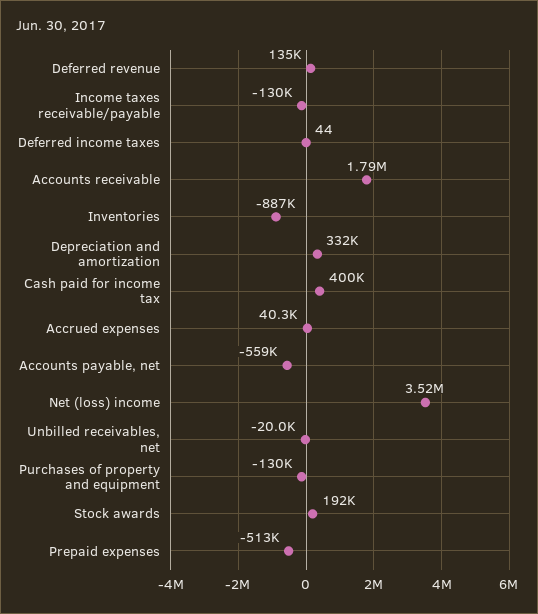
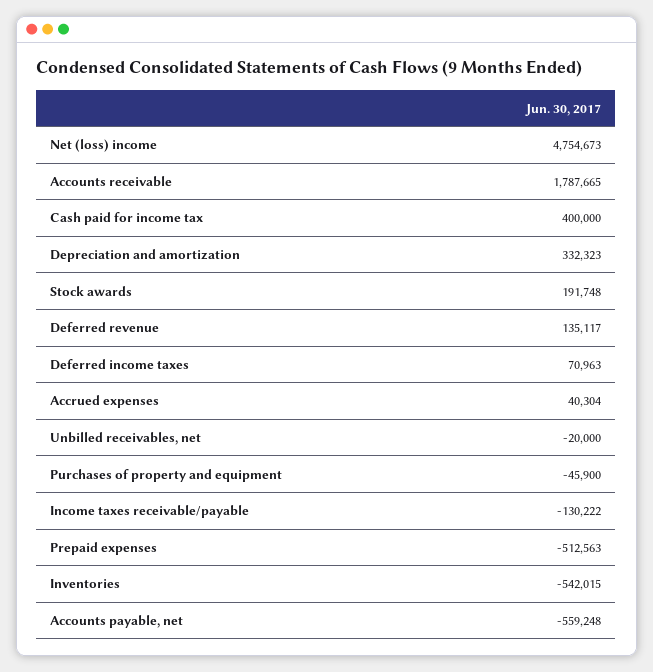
Deferred income taxes: 44 -> 70963
Inventories: -887000 -> -542015
Net (loss) income: 3520000 -> 4754673
Purchases of property and equipment: -130000 -> -45900

